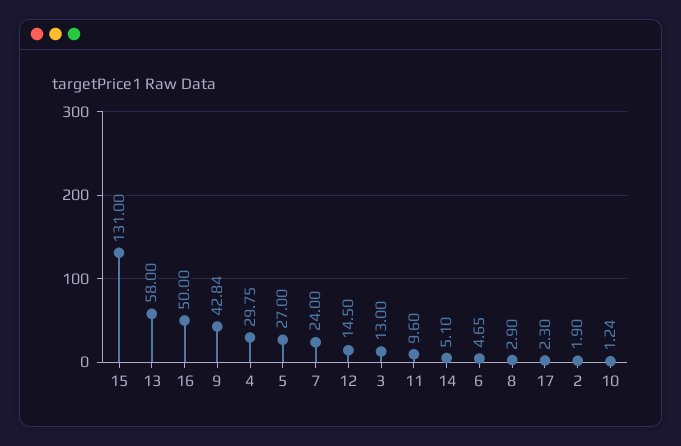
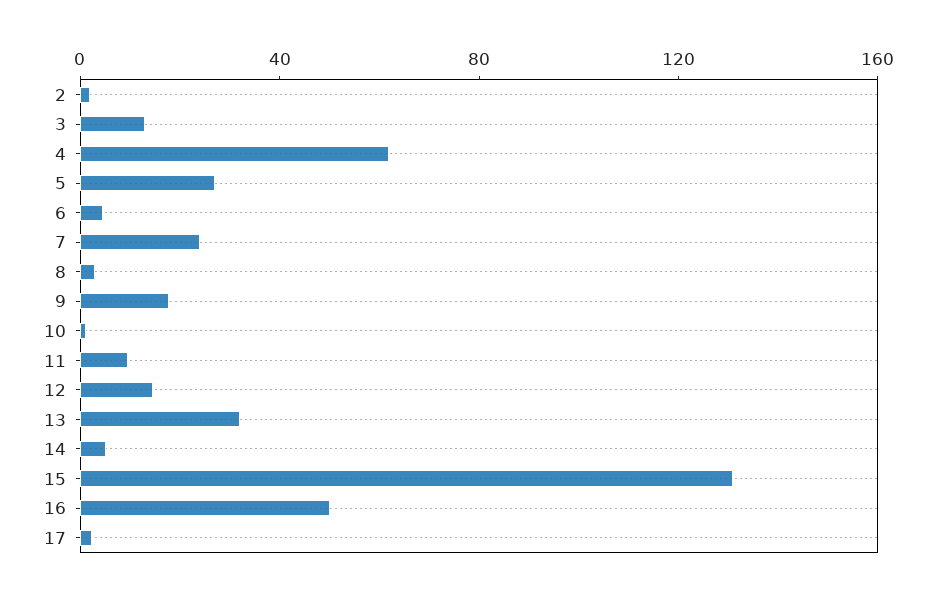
13: 58 -> 30
9: 42.84 -> 20
4: 29.75 -> 60

